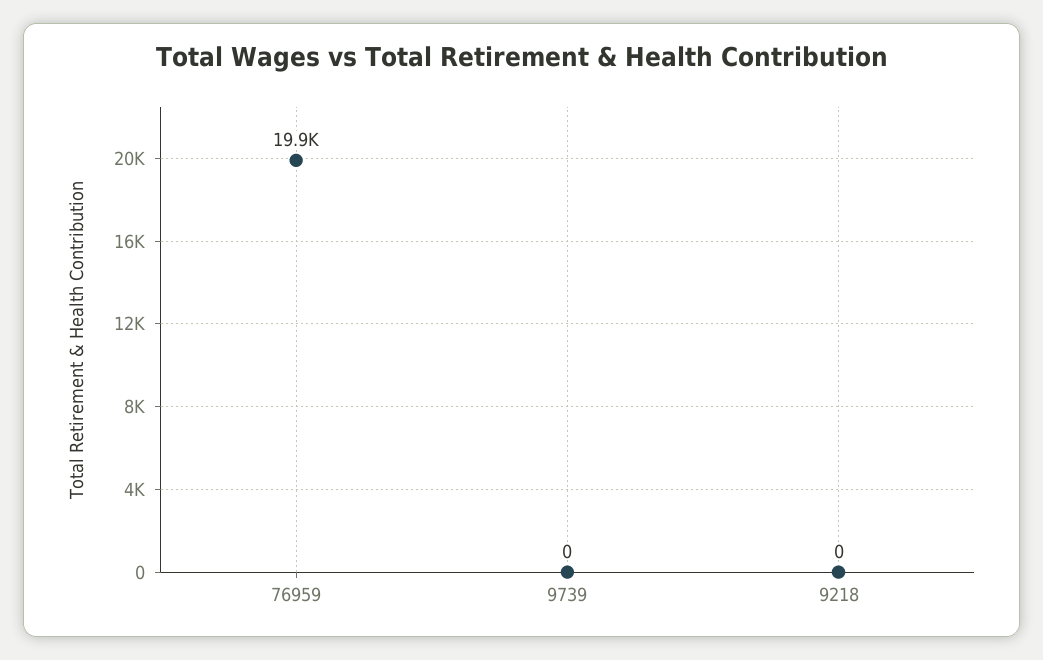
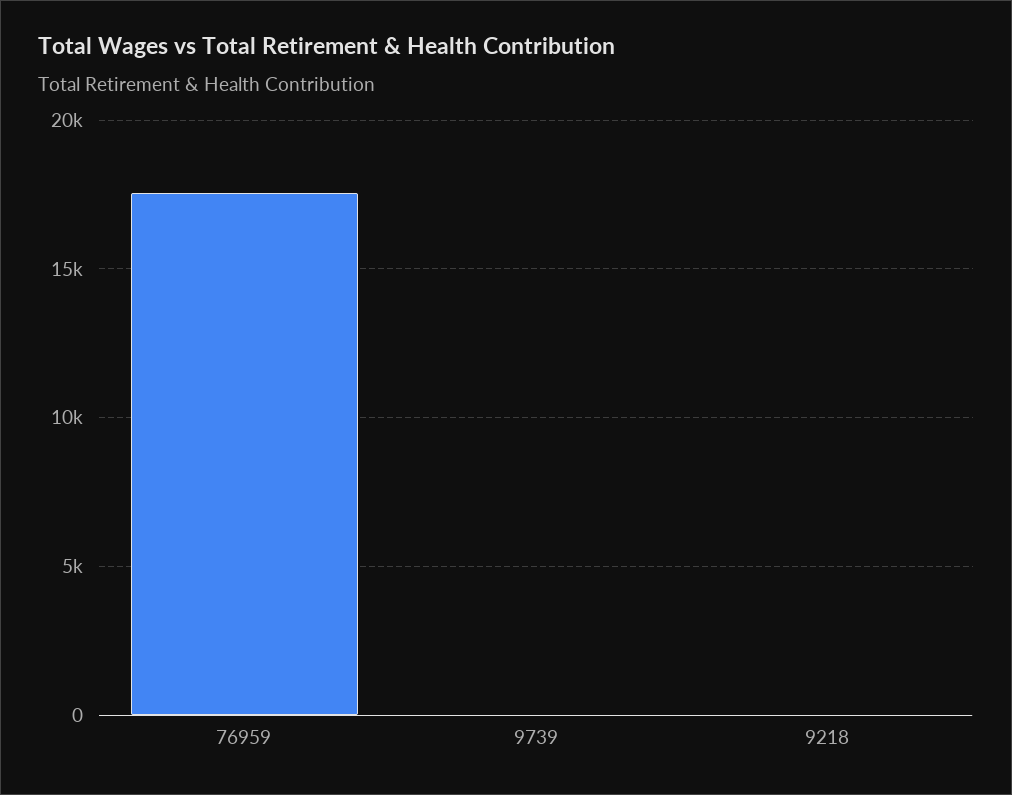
76959: 19900 -> 17500

